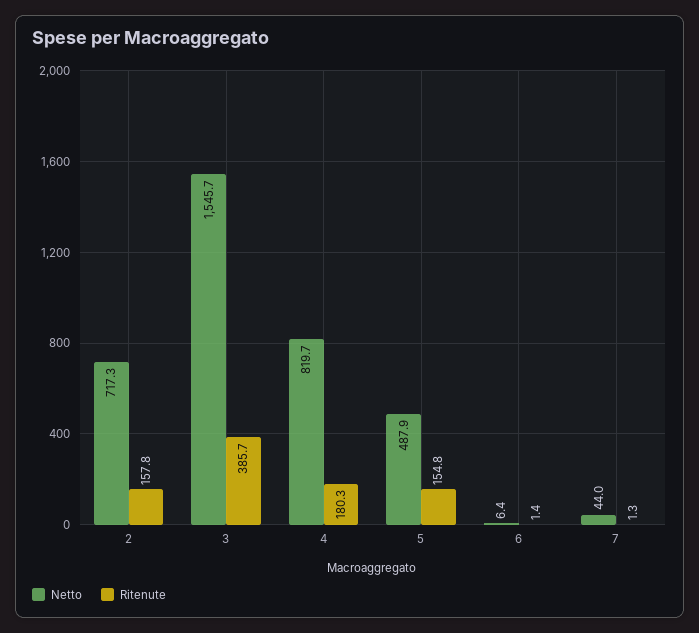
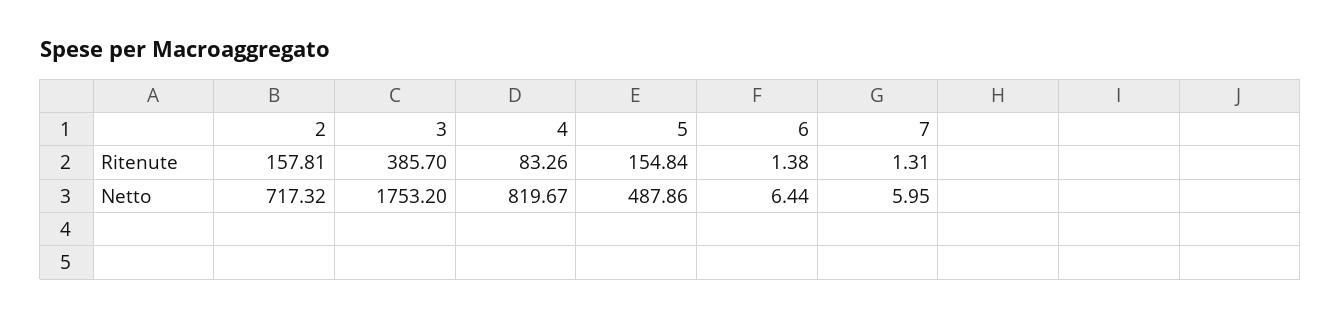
Netto, 3: 1545.7 -> 1753.2
Ritenute, 4: 180.3 -> 83.26
Netto, 7: 44 -> 5.95

